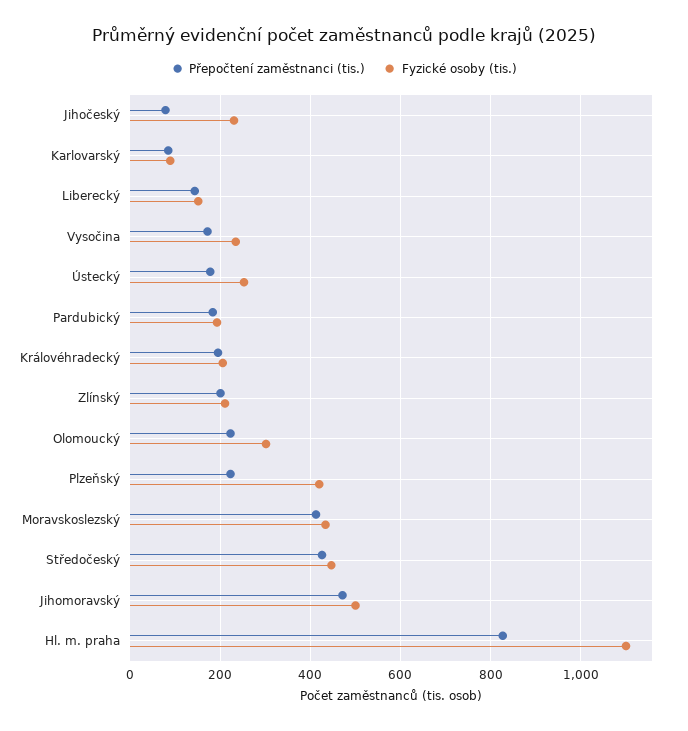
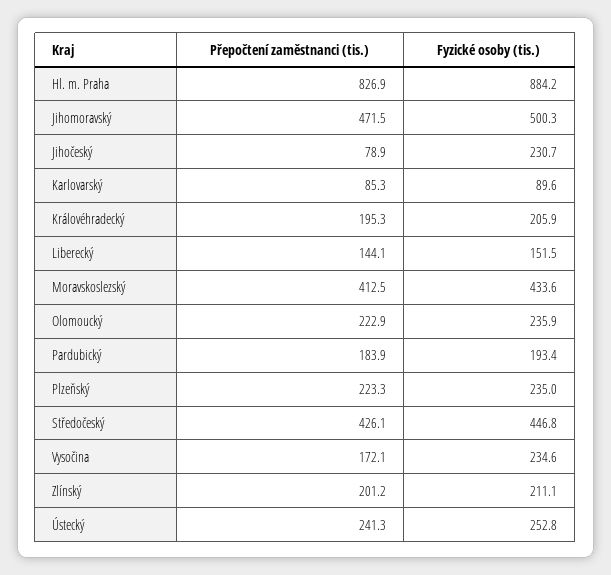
Přepočtení zaměstnanci (tis.), Ústecký: 180 -> 241.3
Fyzické osoby (tis.), Olomoucký: 300 -> 235.9
Fyzické osoby (tis.), Plzeňský: 420 -> 235
Fyzické osoby (tis.), Hl. m. praha: 1100 -> 884.2

